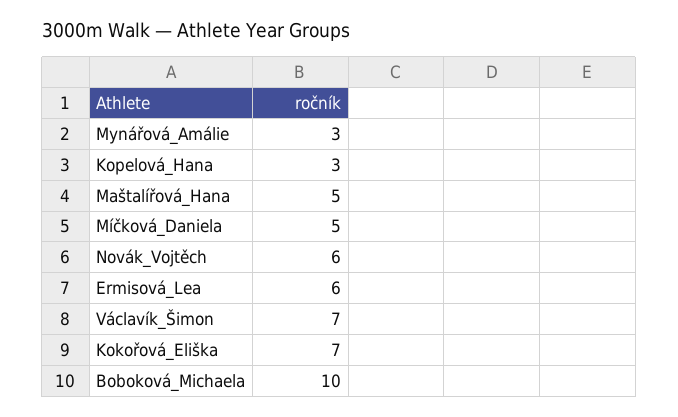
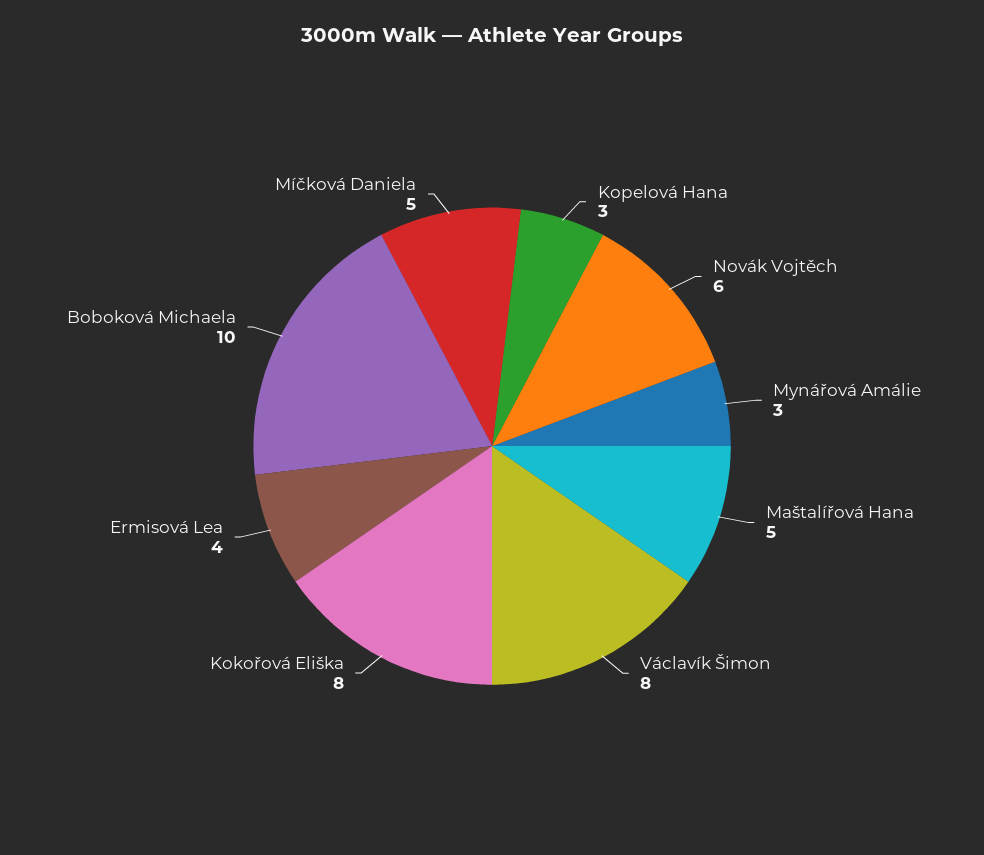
Ermisová_Lea: 6 -> 4
Václavík_Šimon: 7 -> 8
Kokořová_Eliška: 7 -> 8

